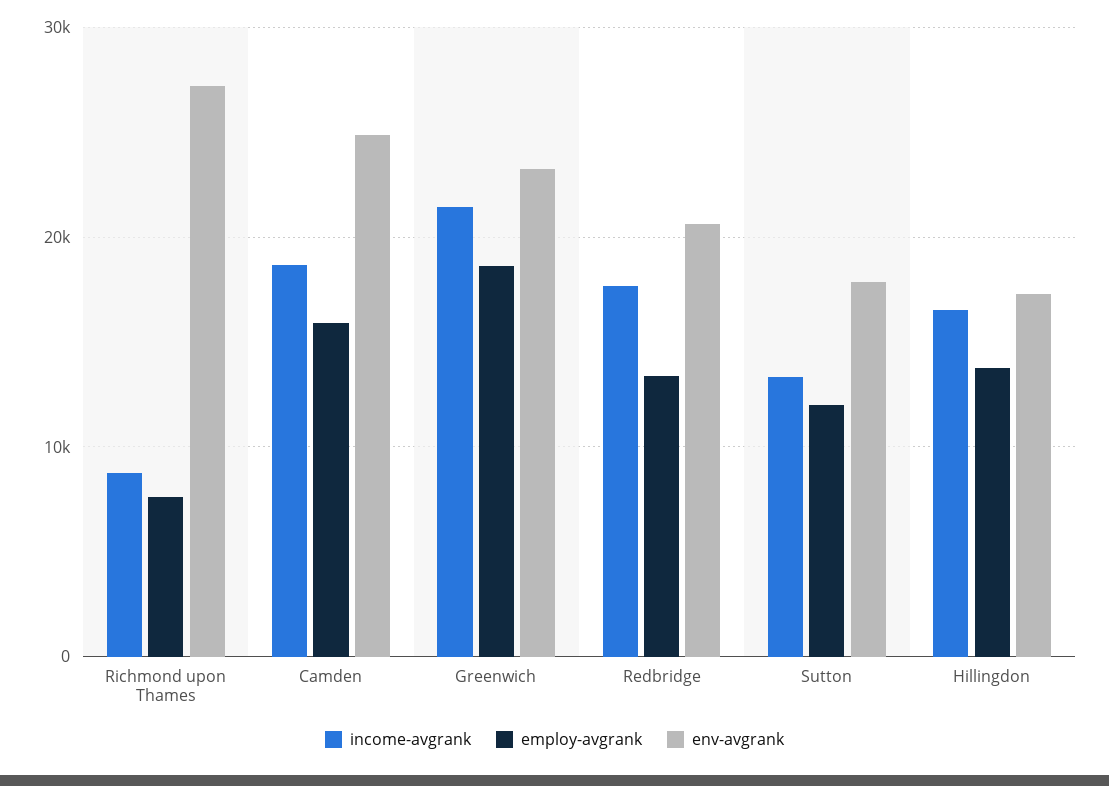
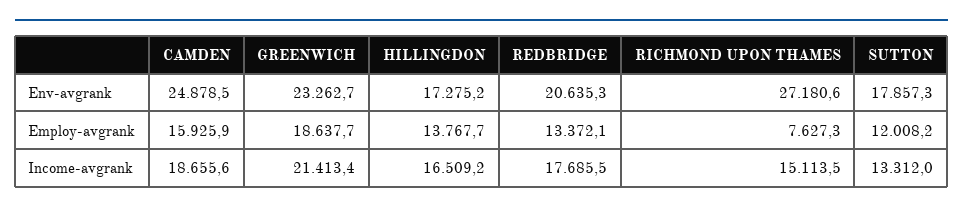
income-avgrank, Richmond upon Thames: 9000 -> 15113.5

